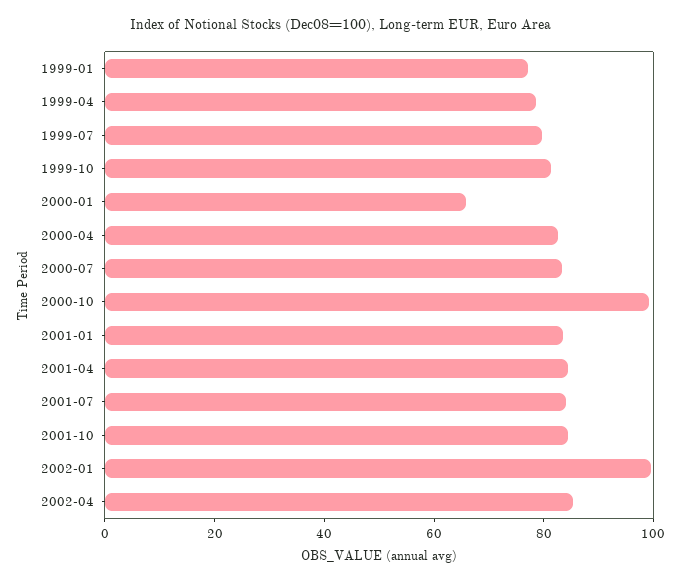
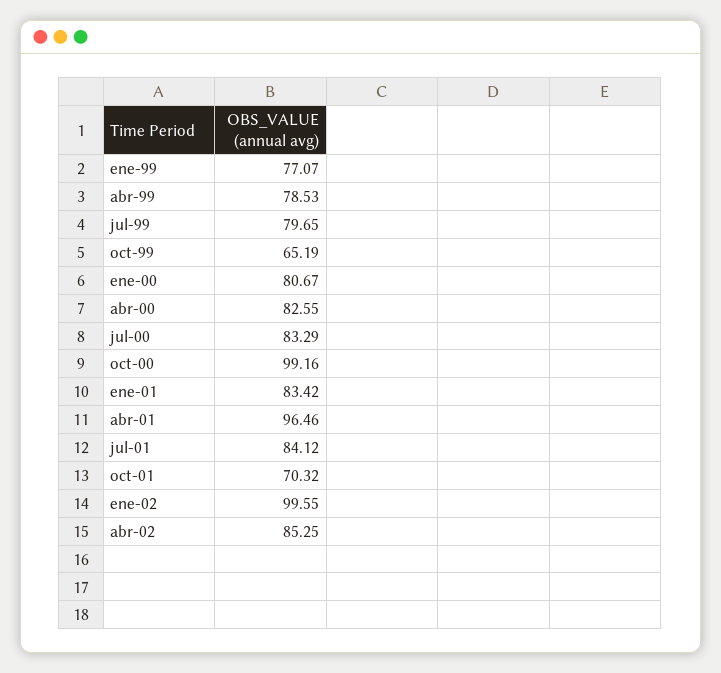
1999-10: 80 -> 65.19
2000-01: 65 -> 80.67
2001-04: 85 -> 96.46
2001-10: 85 -> 70.32

